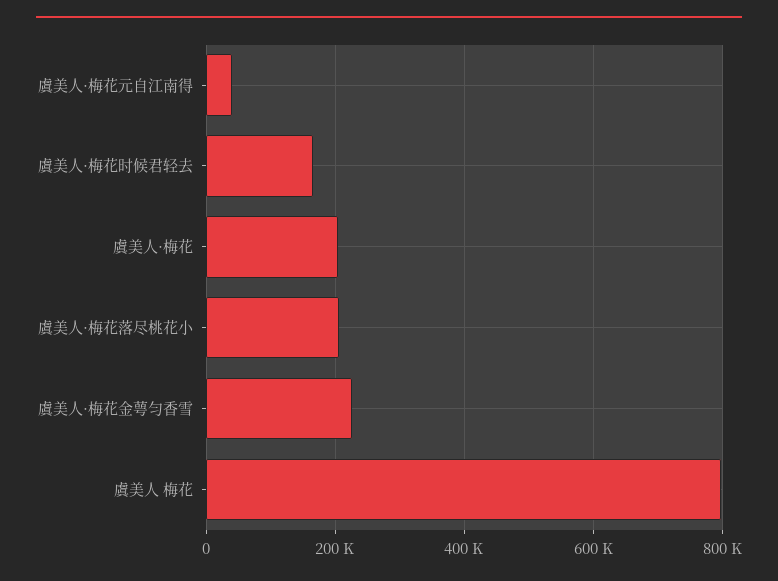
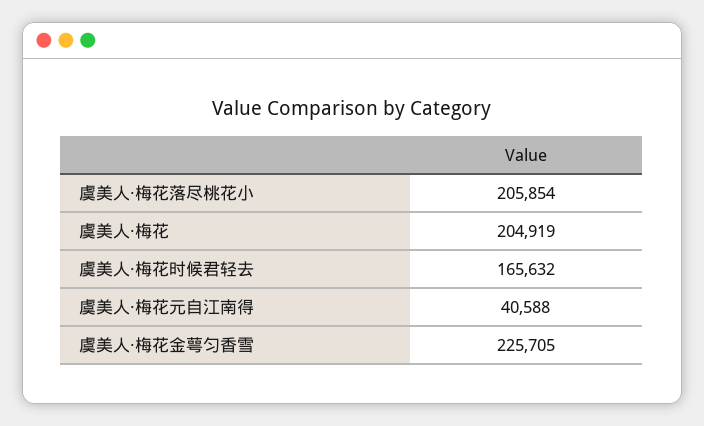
虞美人 梅花: 800000 -> none

